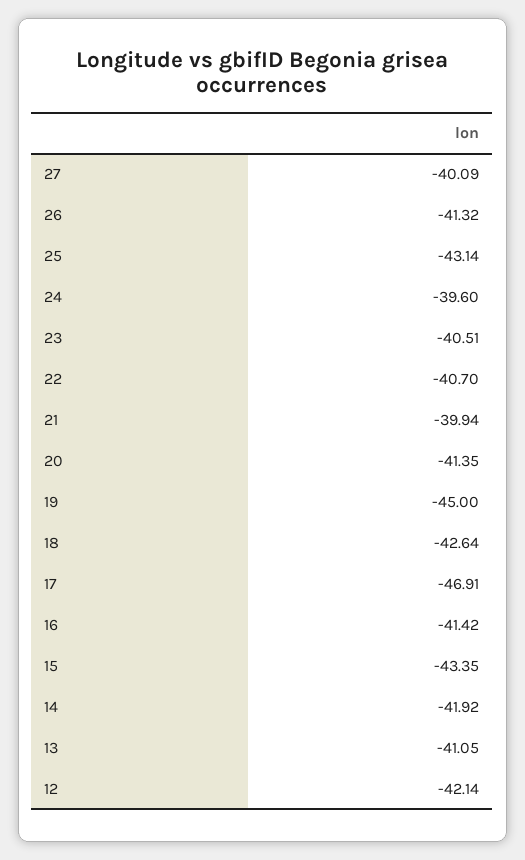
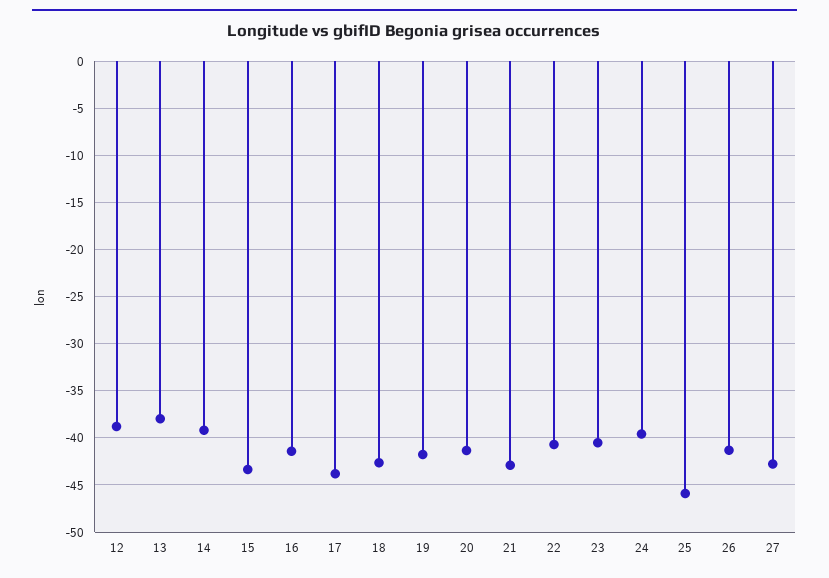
27: -40.09 -> -43
25: -43.14 -> -46
21: -39.94 -> -43
19: -45 -> -42
17: -46.91 -> -44
14: -41.92 -> -39
13: -41.05 -> -38
12: -42.14 -> -39

